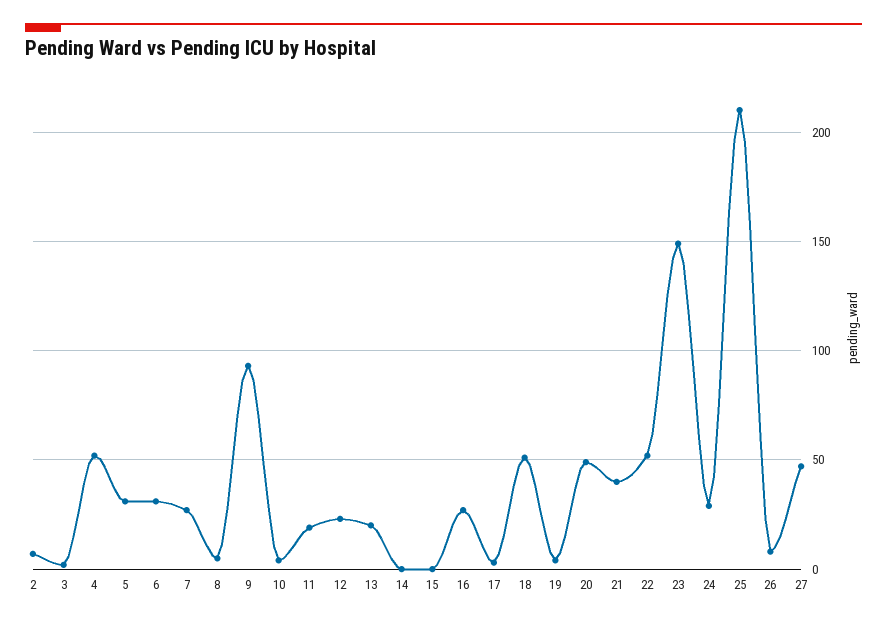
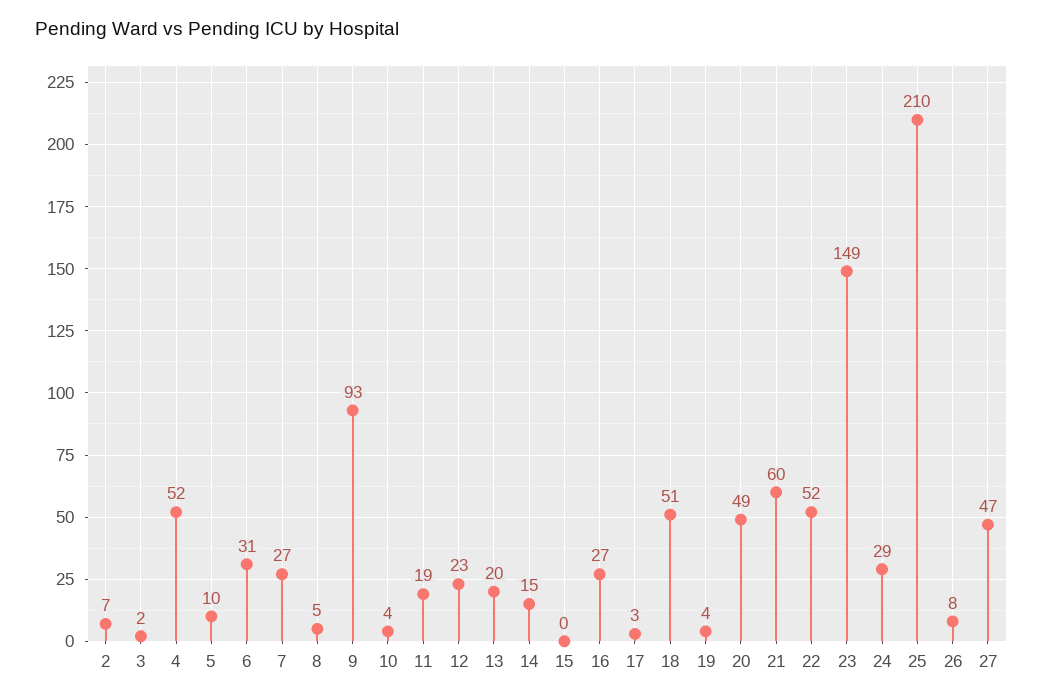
5: 30 -> 10
14: 0 -> 15
21: 40 -> 60

